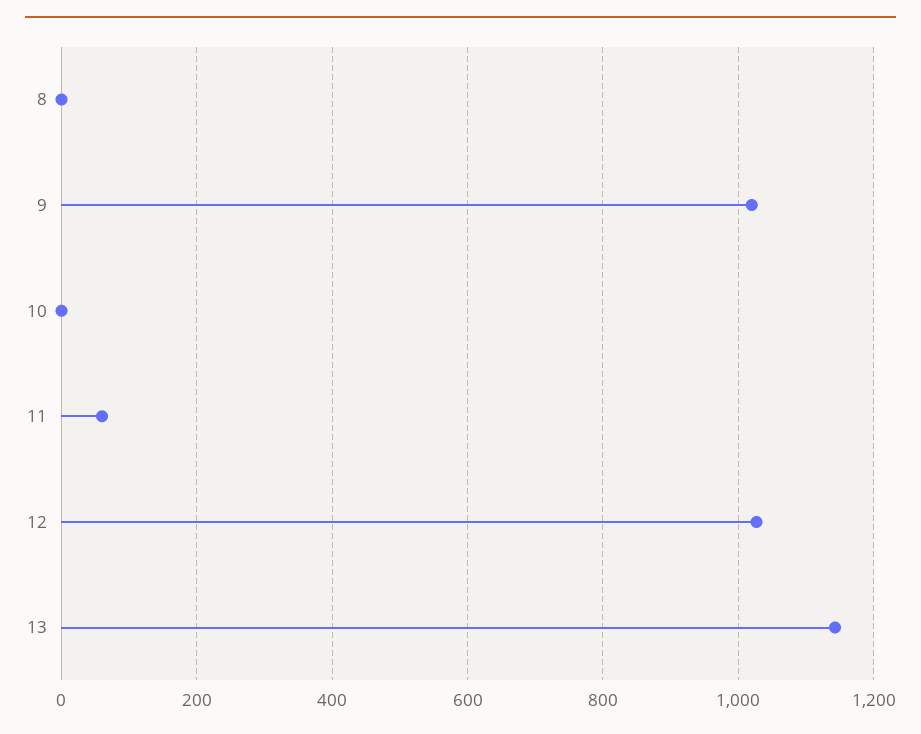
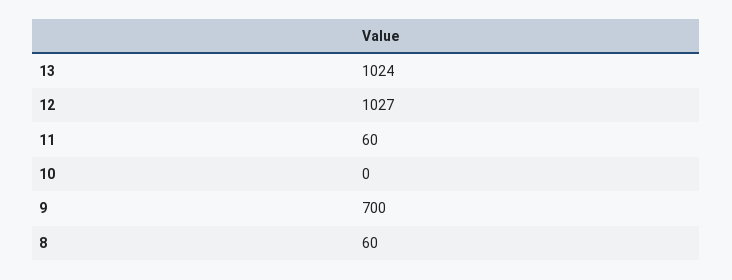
8: 0 -> 60
9: 1020 -> 700
13: 1140 -> 1024

